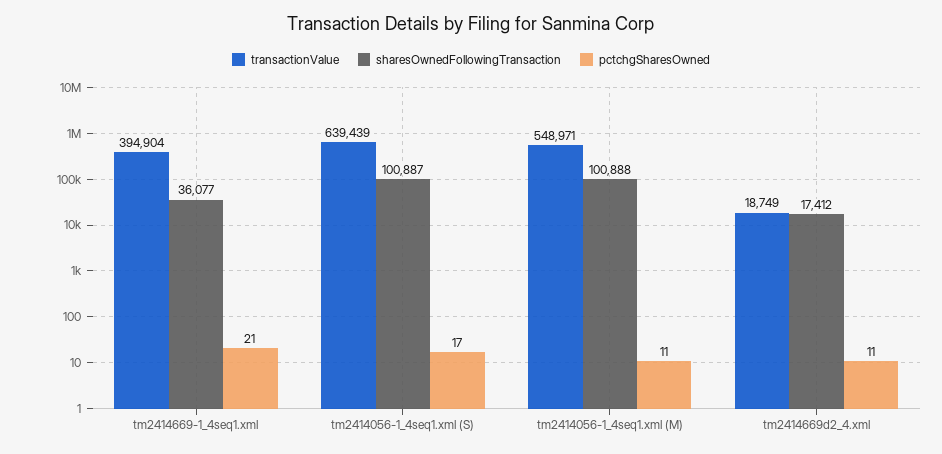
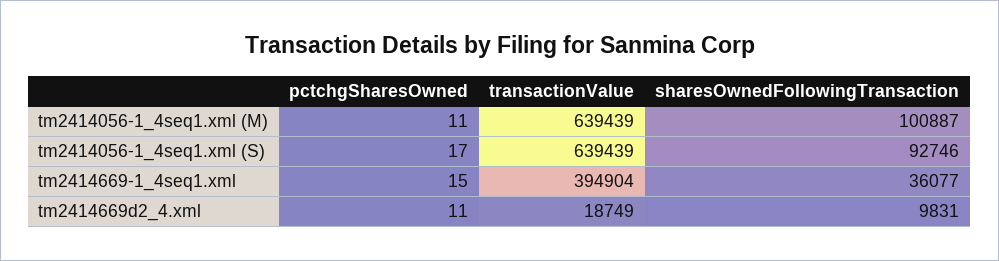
pctchgSharesOwned, tm2414669-1_4seq1.xml: 21 -> 15
sharesOwnedFollowingTransaction, tm2414056-1_4seq1.xml (S): 100887 -> 92746
transactionValue, tm2414056-1_4seq1.xml (M): 548971 -> 639439
sharesOwnedFollowingTransaction, tm2414056-1_4seq1.xml (M): 100888 -> 100887
sharesOwnedFollowingTransaction, tm2414669d2_4.xml: 17412 -> 9831

